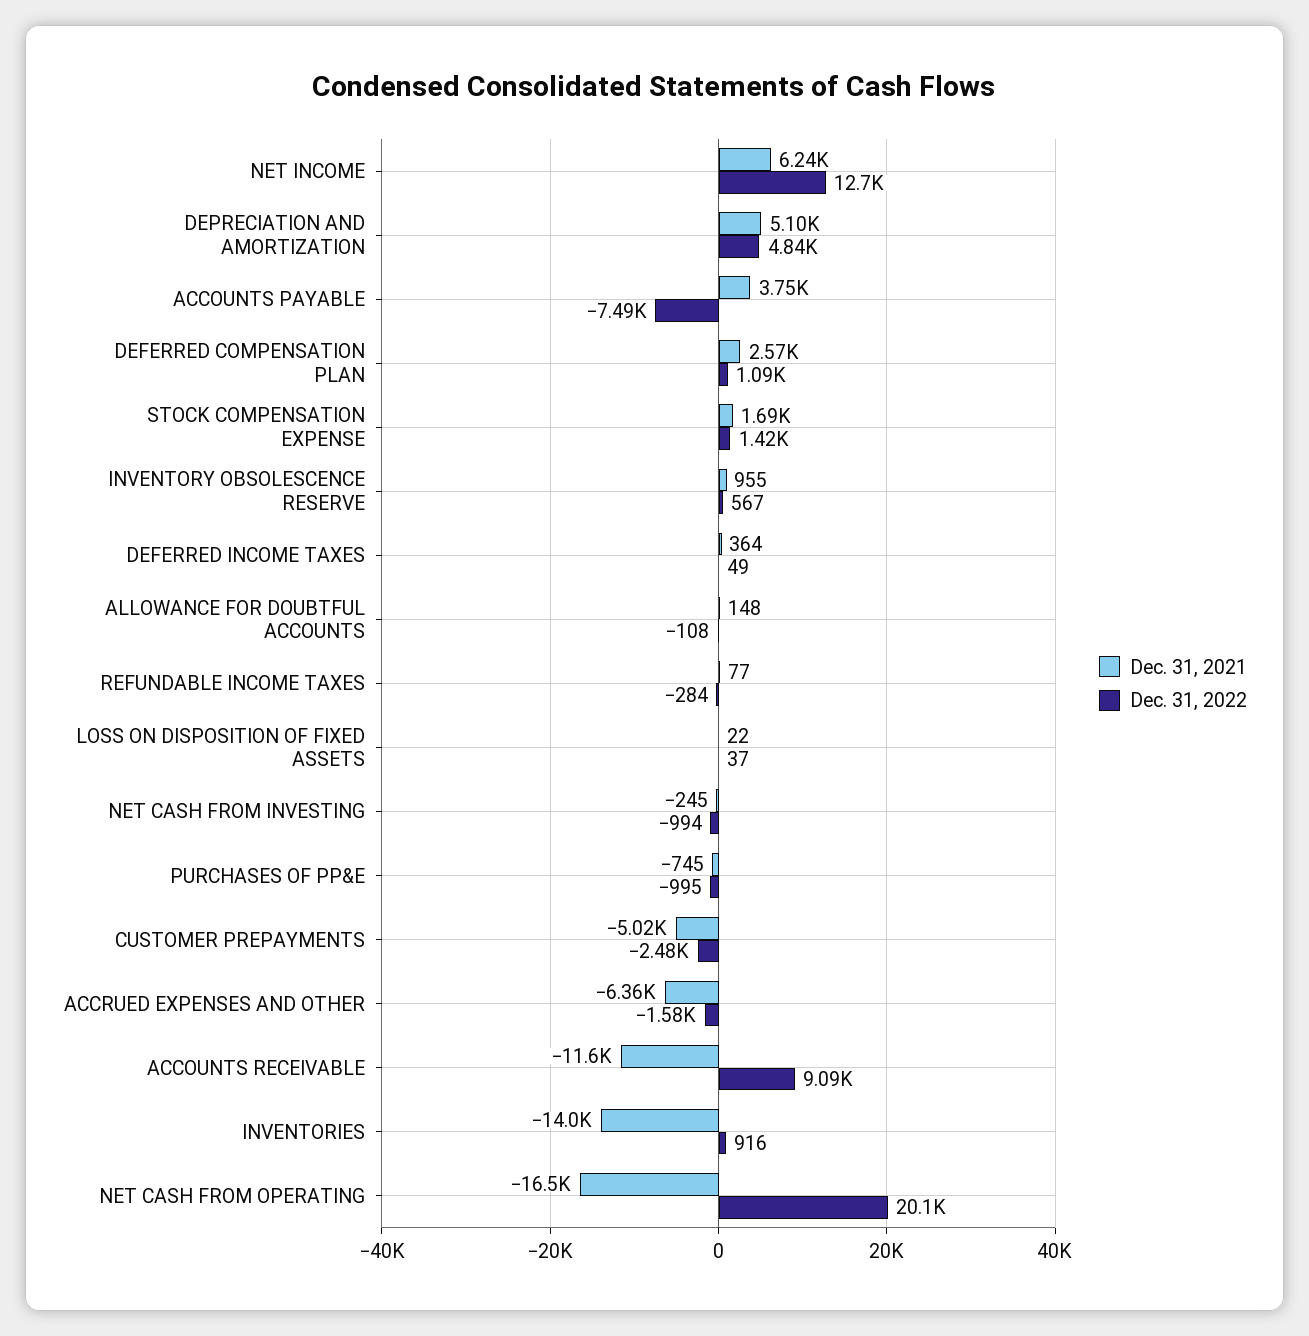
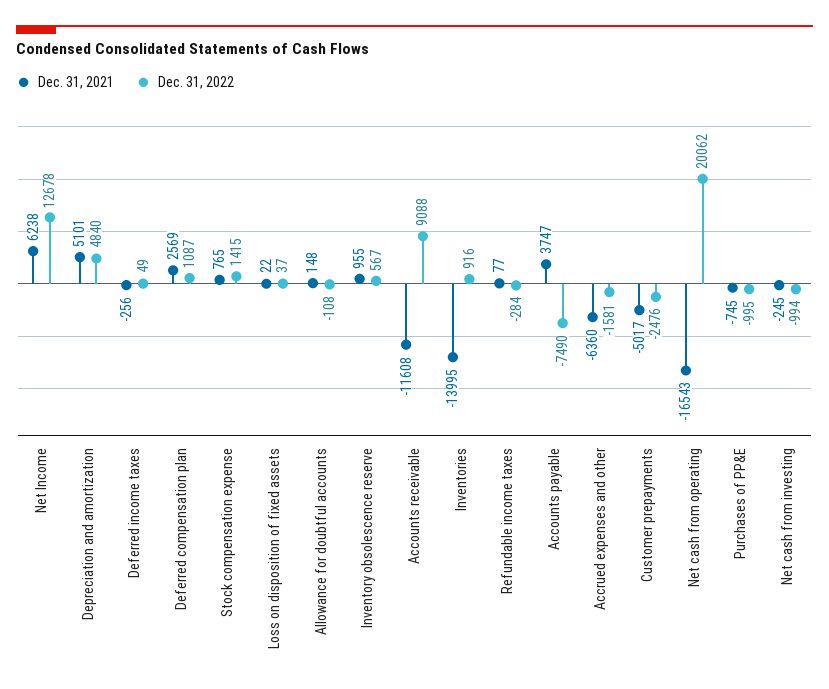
Dec. 31, 2021, STOCK COMPENSATION EXPENSE: 1690 -> 765
Dec. 31, 2021, DEFERRED INCOME TAXES: 364 -> -256

